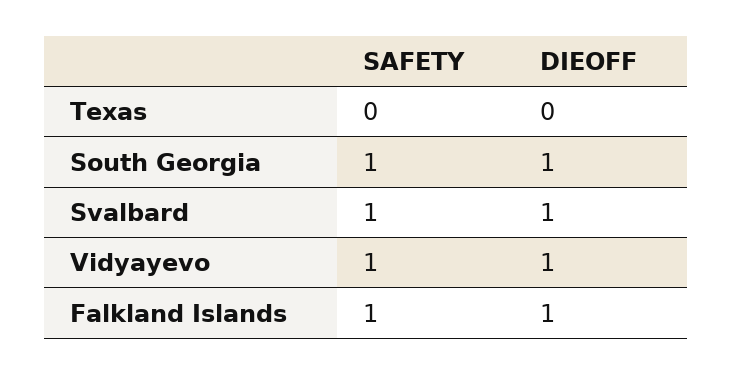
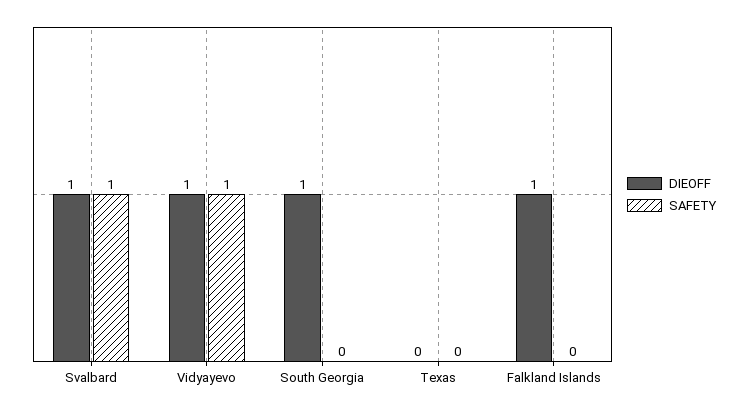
SAFETY, South Georgia: 1 -> 0
SAFETY, Falkland Islands: 1 -> 0

